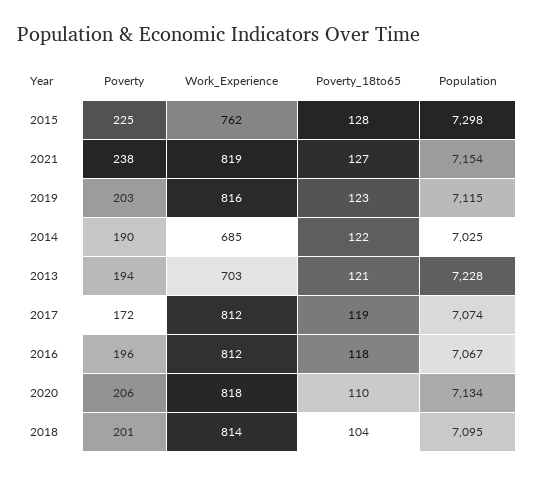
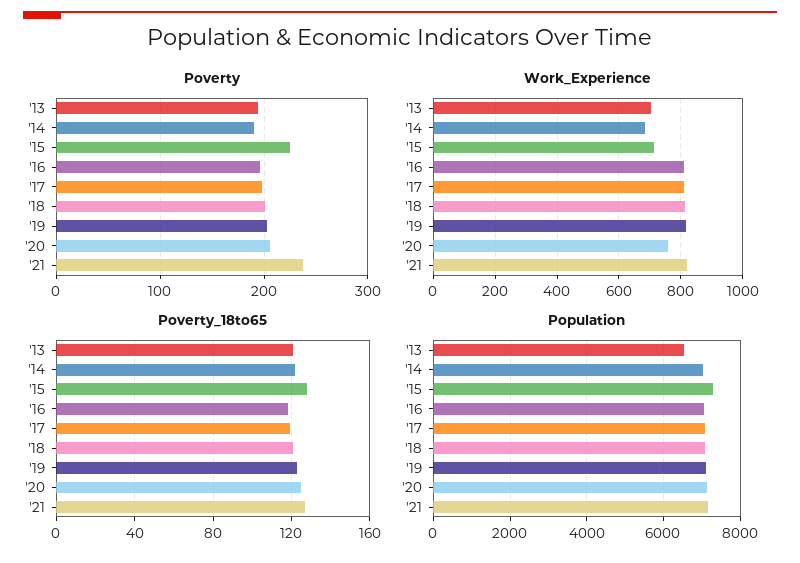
Work_Experience, 2015: 762 -> 720
Population, 2013: 7228 -> 6600
Poverty, 2017: 172 -> 200
Work_Experience, 2020: 818 -> 760
Poverty_18to65, 2020: 110 -> 125
Poverty_18to65, 2018: 104 -> 120

